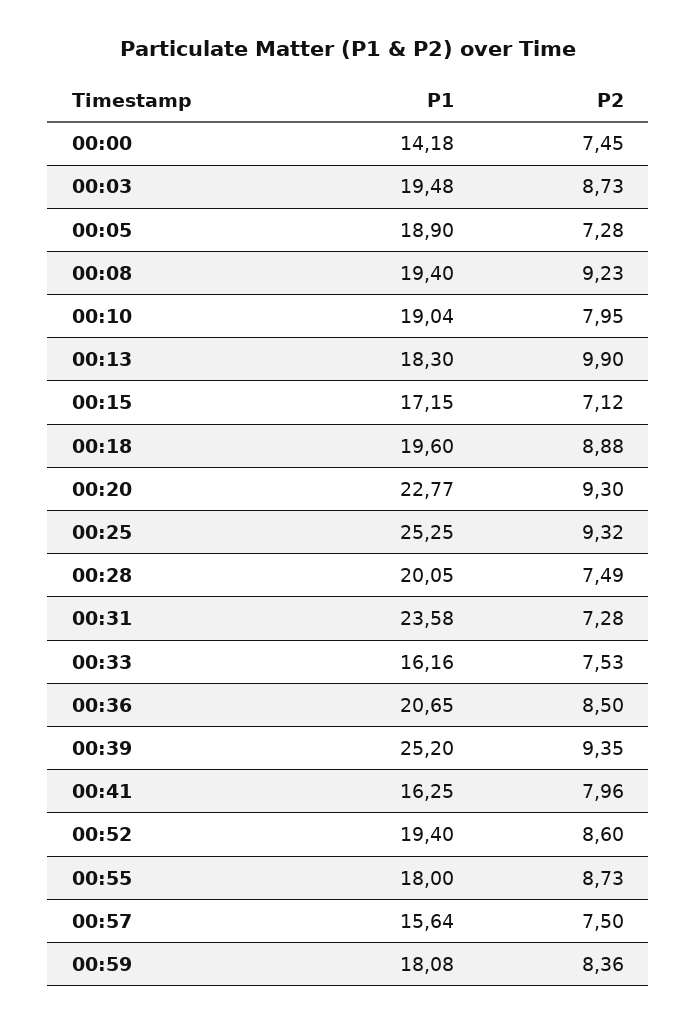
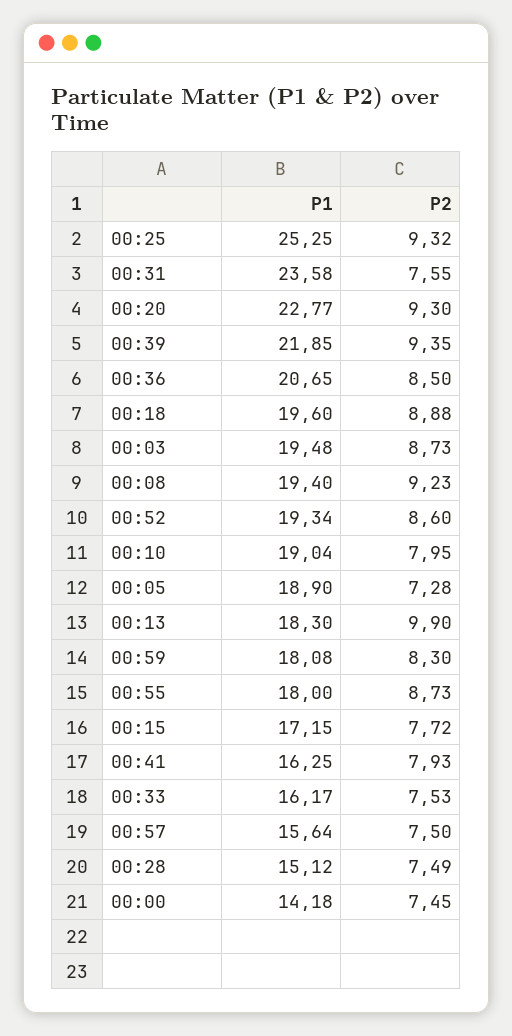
P2, 00:15: 7.12 -> 7.72
P1, 00:28: 20.05 -> 15.12
P2, 00:31: 7.28 -> 7.55
P1, 00:33: 16.16 -> 16.17
P1, 00:39: 25.2 -> 21.85
P2, 00:41: 7.96 -> 7.93
P1, 00:52: 19.4 -> 19.34
P2, 00:59: 8.36 -> 8.3

